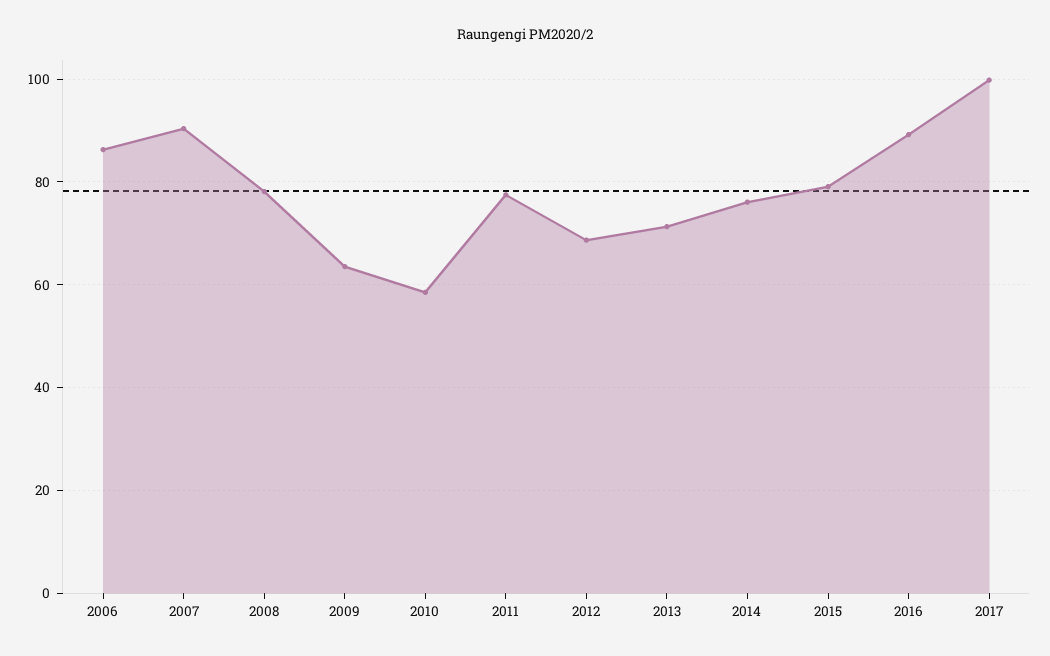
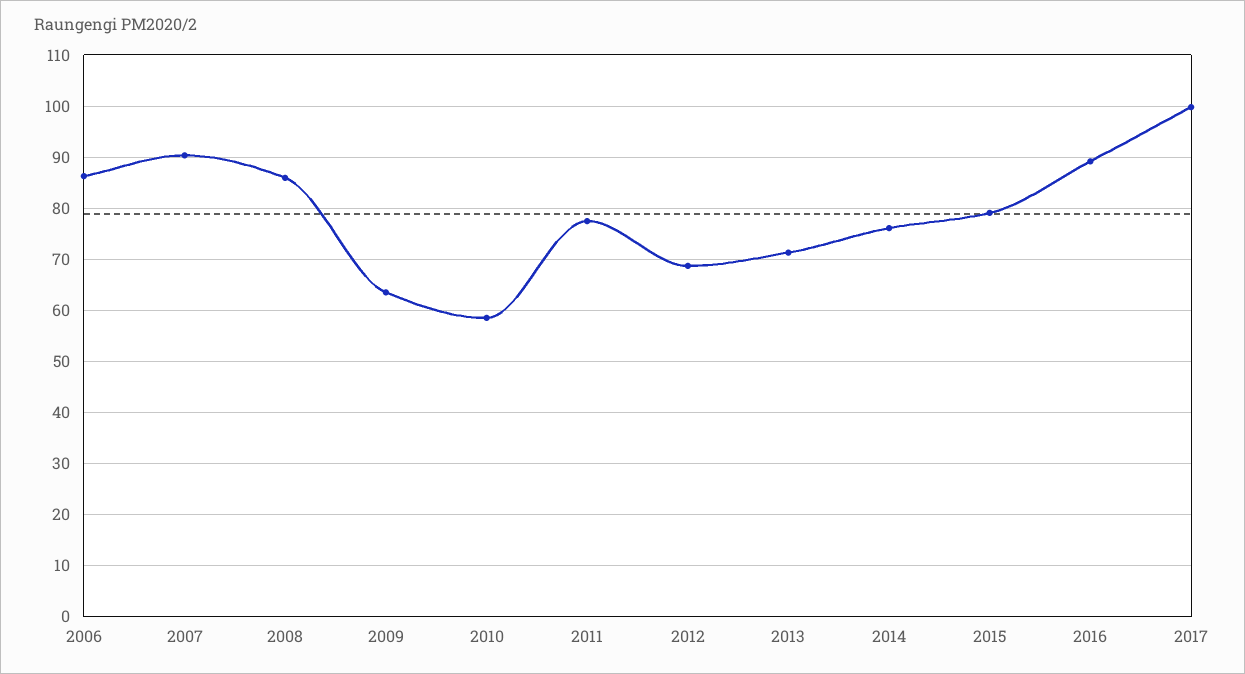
2008: 78 -> 86

